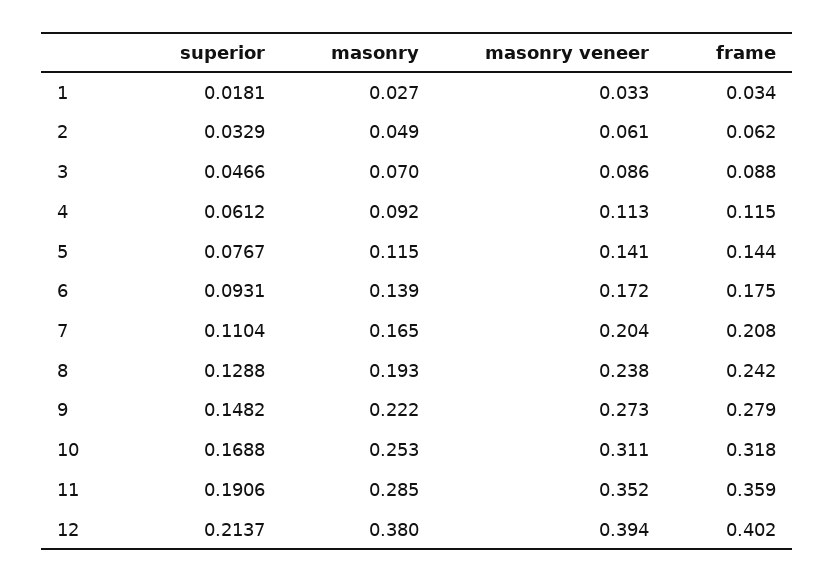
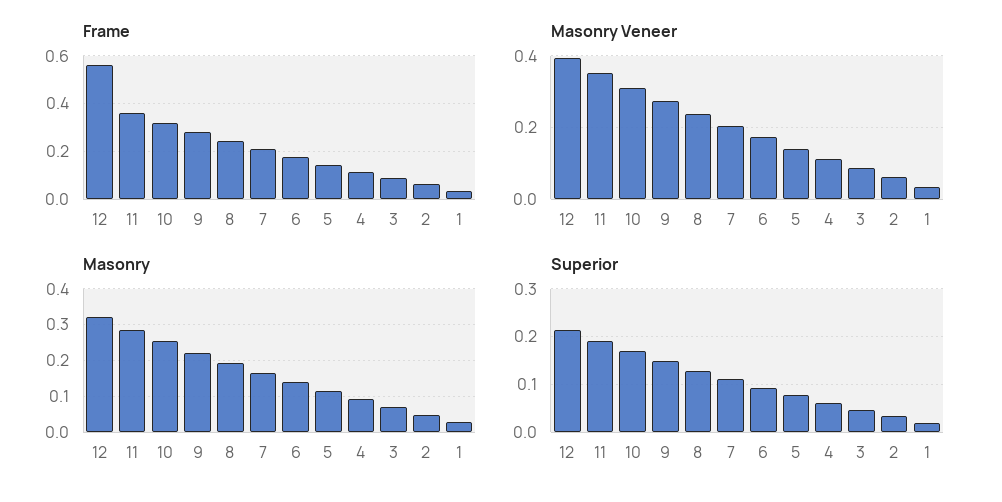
masonry, 12: 0.38 -> 0.32
frame, 12: 0.402 -> 0.55

